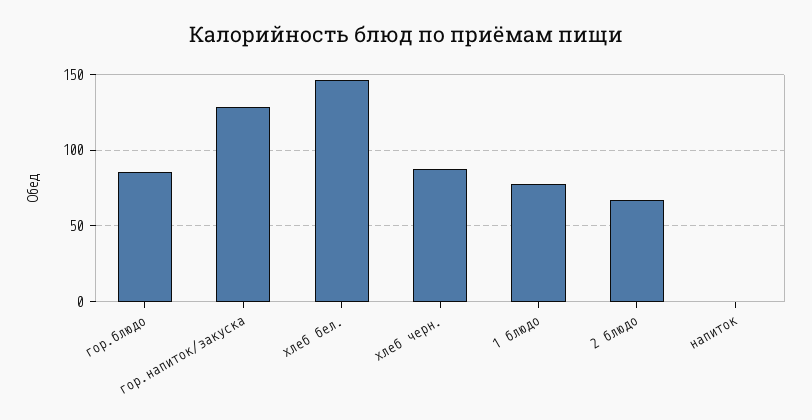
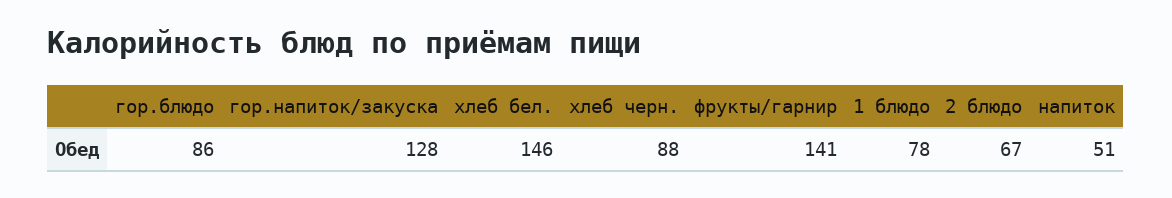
напиток: 0 -> 51
фрукты/гарнир: none -> 141

